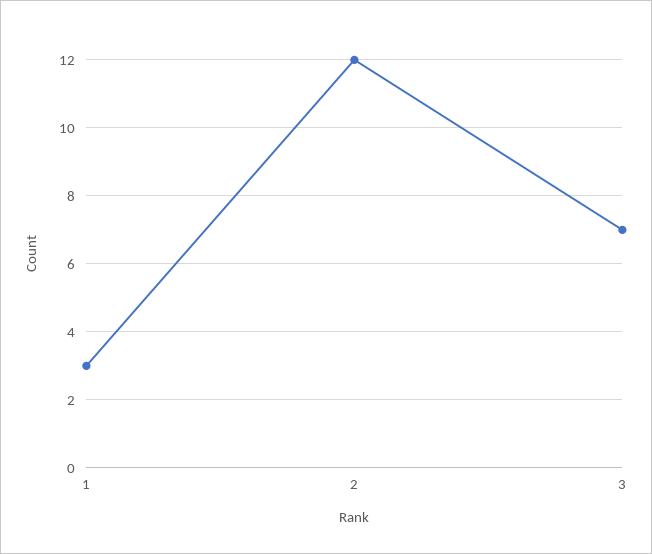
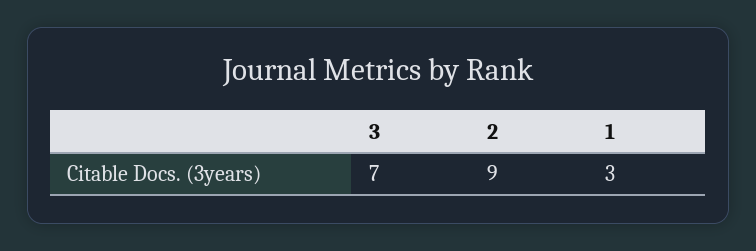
2: 12 -> 9

